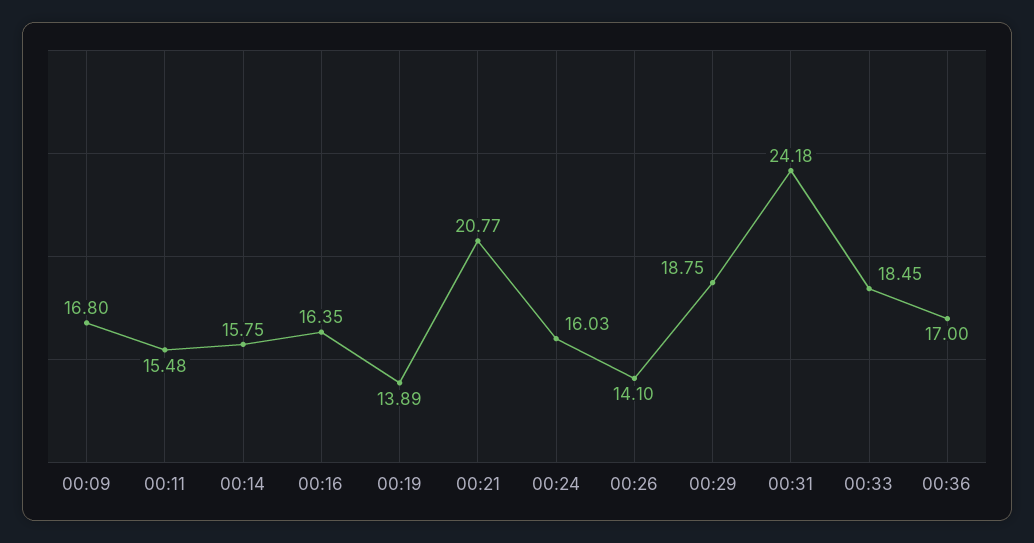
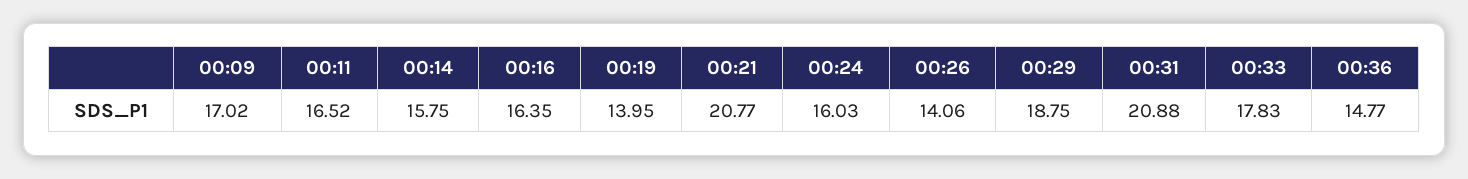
00:09: 16.8 -> 17.02
00:11: 15.48 -> 16.52
00:19: 13.89 -> 13.95
00:26: 14.1 -> 14.06
00:31: 24.18 -> 20.88
00:33: 18.45 -> 17.83
00:36: 17 -> 14.77

